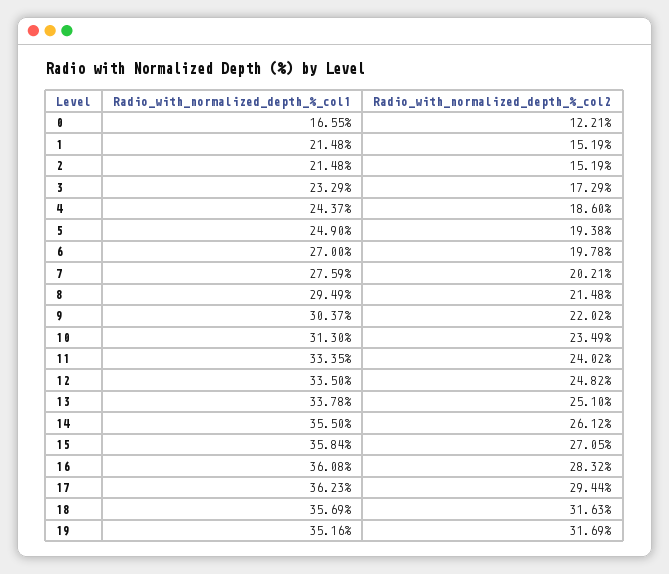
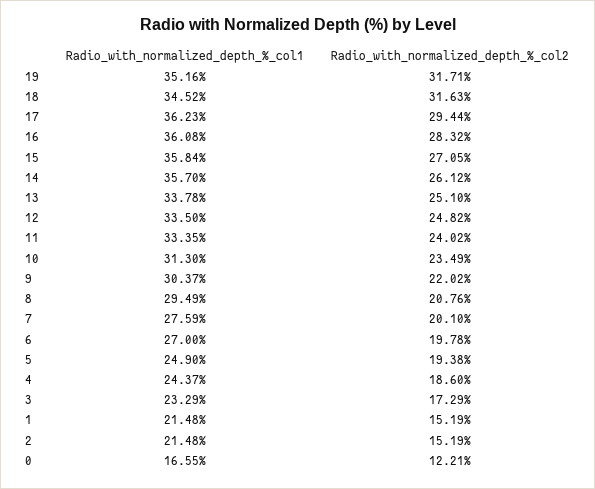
Radio_with_normalized_depth_%_col2, 7: 20.21 -> 20.1
Radio_with_normalized_depth_%_col2, 8: 21.48 -> 20.76
Radio_with_normalized_depth_%_col1, 14: 35.5 -> 35.7
Radio_with_normalized_depth_%_col1, 18: 35.69 -> 34.52
Radio_with_normalized_depth_%_col2, 19: 31.69 -> 31.71

